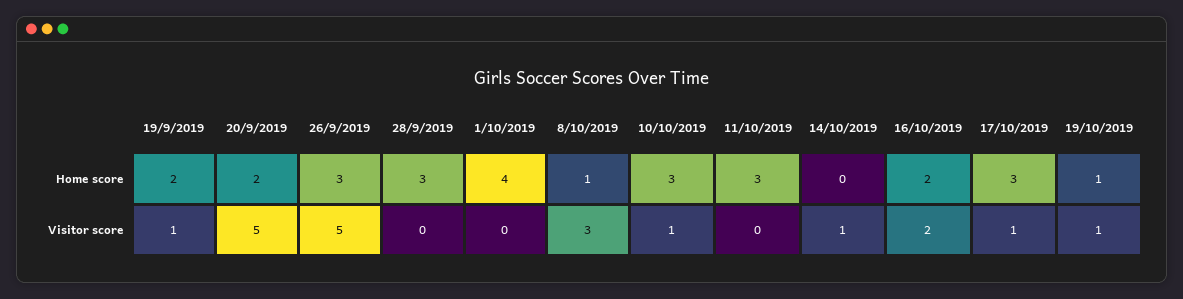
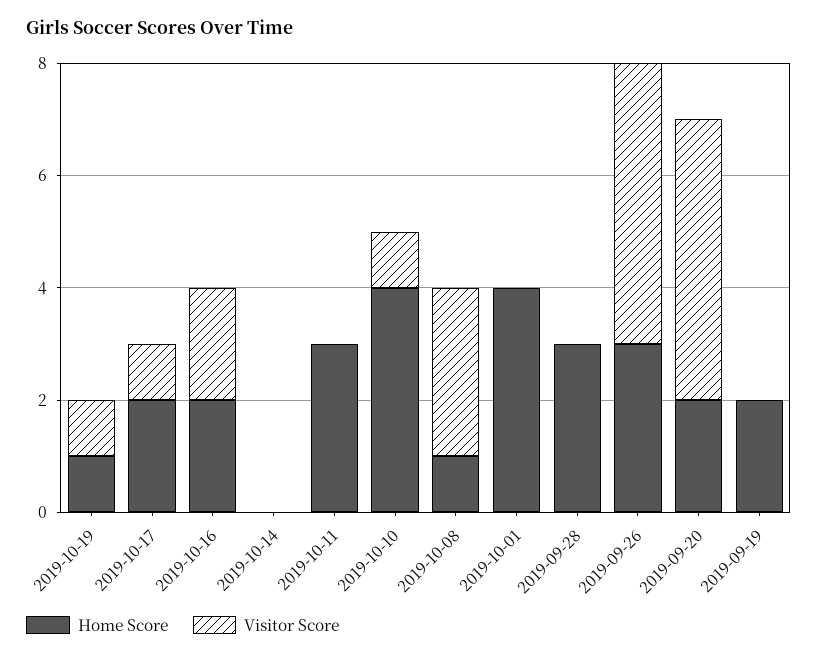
Home score, 10/10/2019: 3 -> 4
Home score, 17/10/2019: 3 -> 2
Visitor score, 19/9/2019: 1 -> 0
Visitor score, 14/10/2019: 1 -> 0

